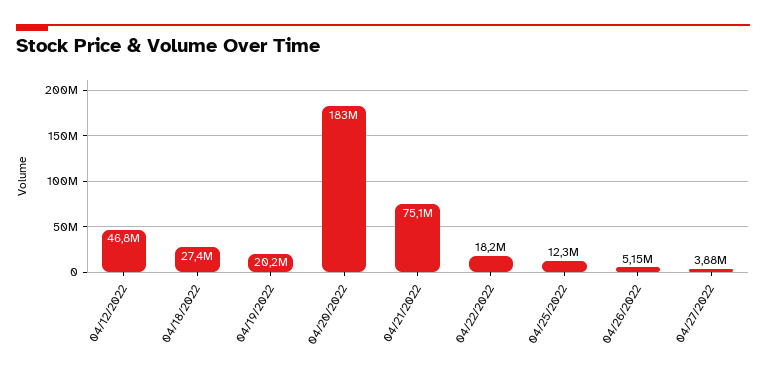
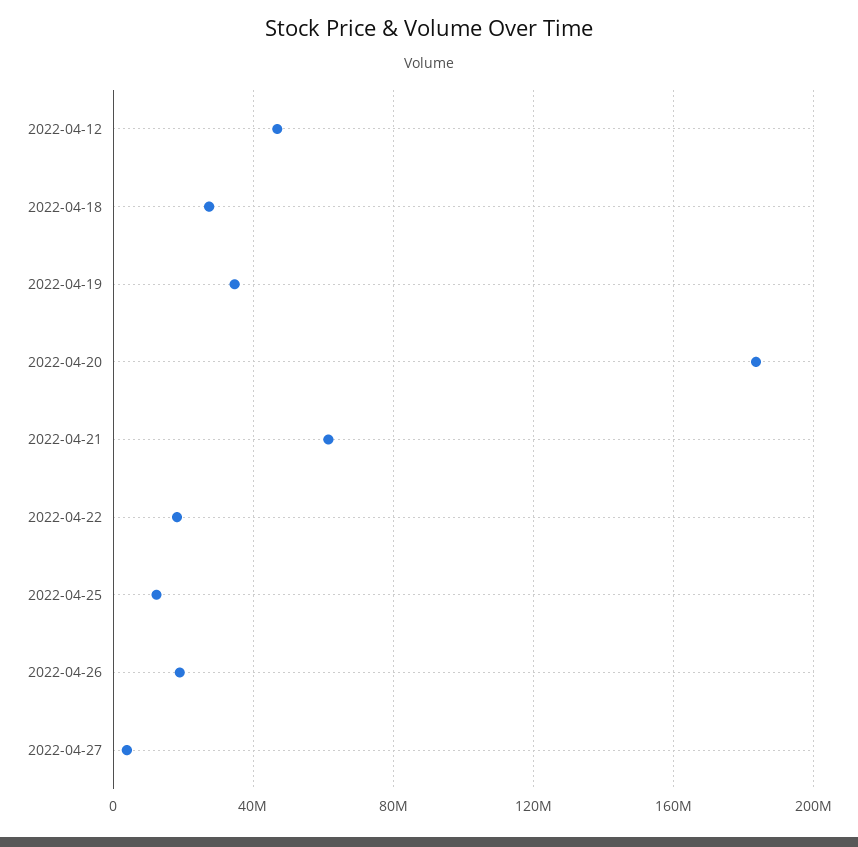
04/19/2022: 20200000 -> 35000000
04/21/2022: 75100000 -> 60000000
04/26/2022: 5150000 -> 20000000

